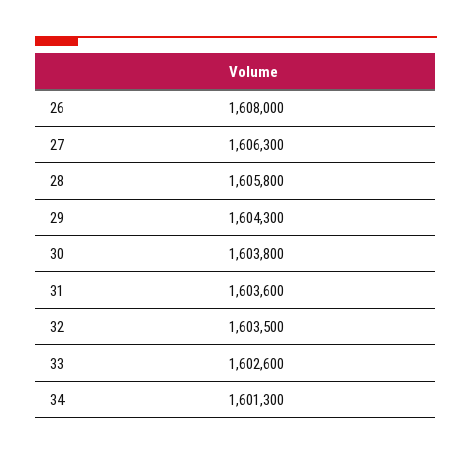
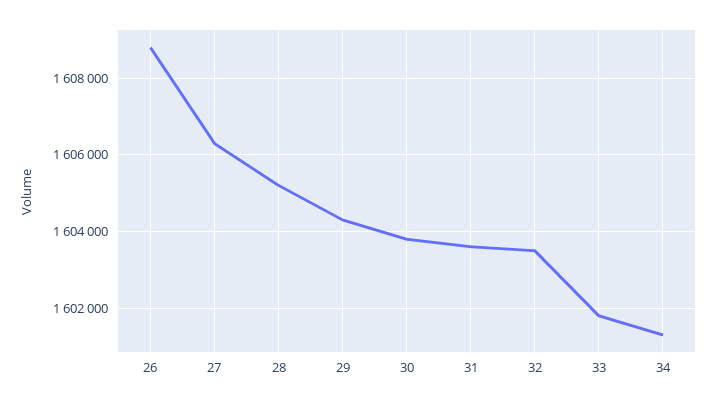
26: 1608000 -> 1608800
28: 1605800 -> 1605200
33: 1602600 -> 1601800

